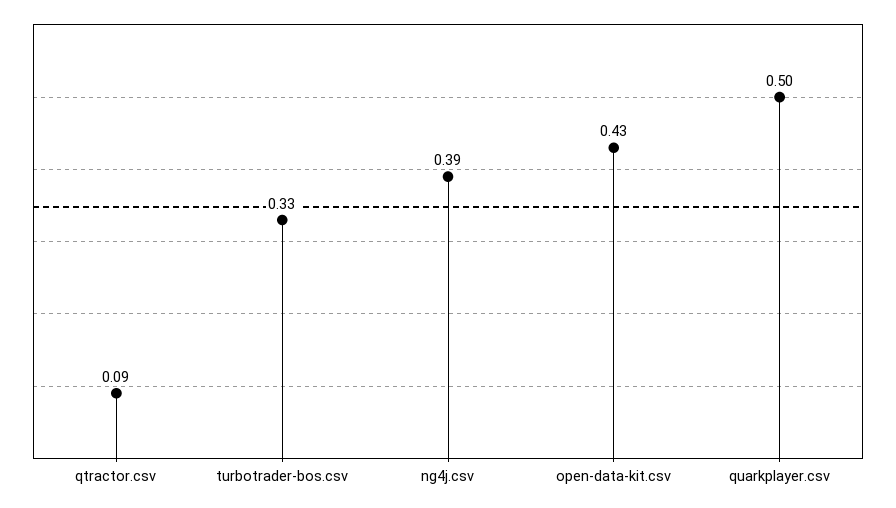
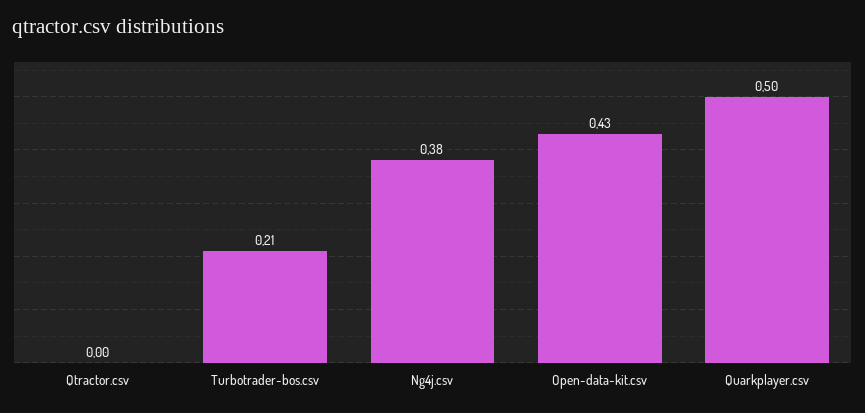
qtractor.csv: 0.09 -> 0
turbotrader-bos.csv: 0.33 -> 0.21
ng4j.csv: 0.39 -> 0.38

